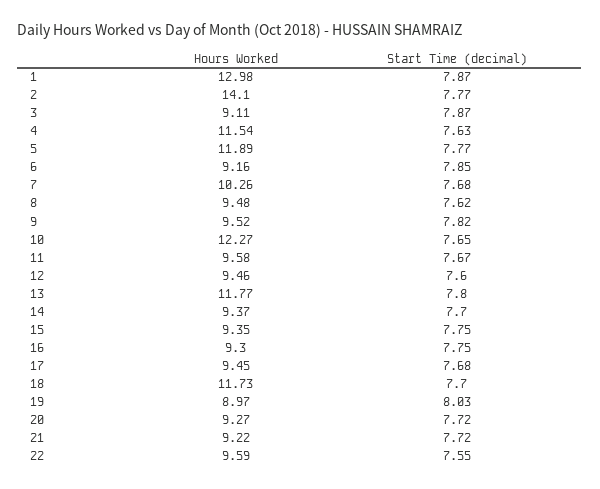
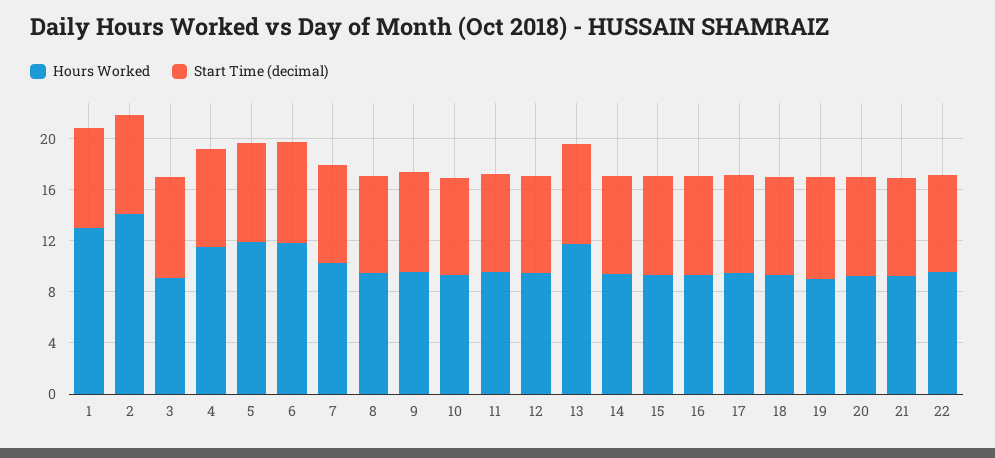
Hours Worked, 6: 9.16 -> 12
Hours Worked, 10: 12.27 -> 9
Hours Worked, 18: 11.73 -> 9

